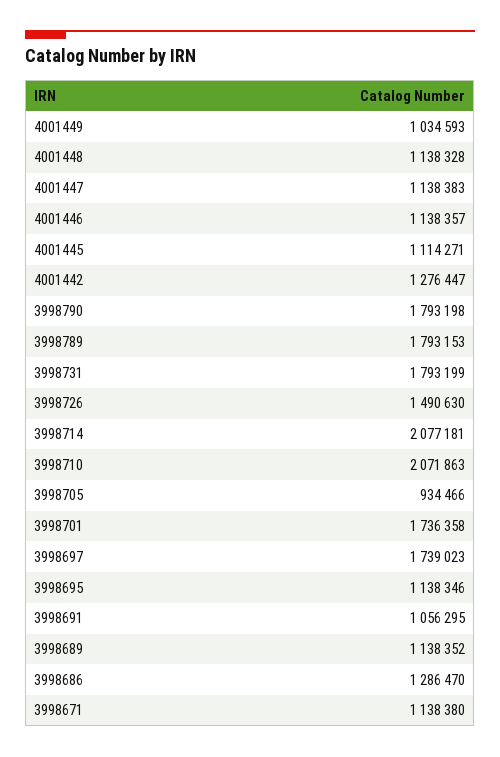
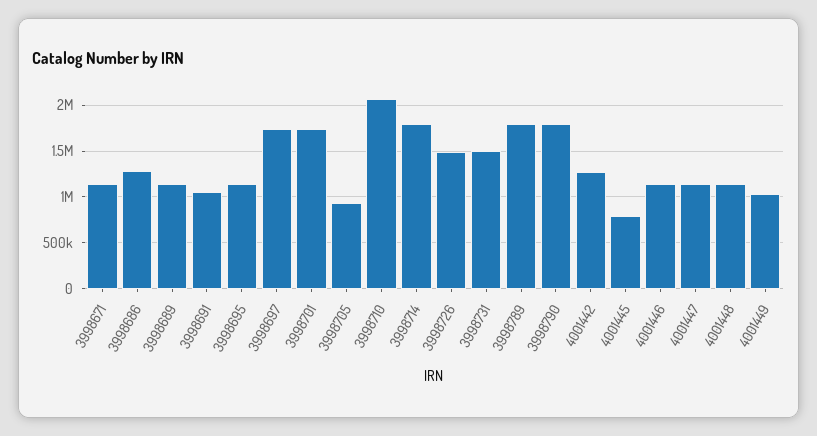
4001445: 1114271 -> 800000
3998731: 1793199 -> 1500000
3998714: 2077181 -> 1800000

